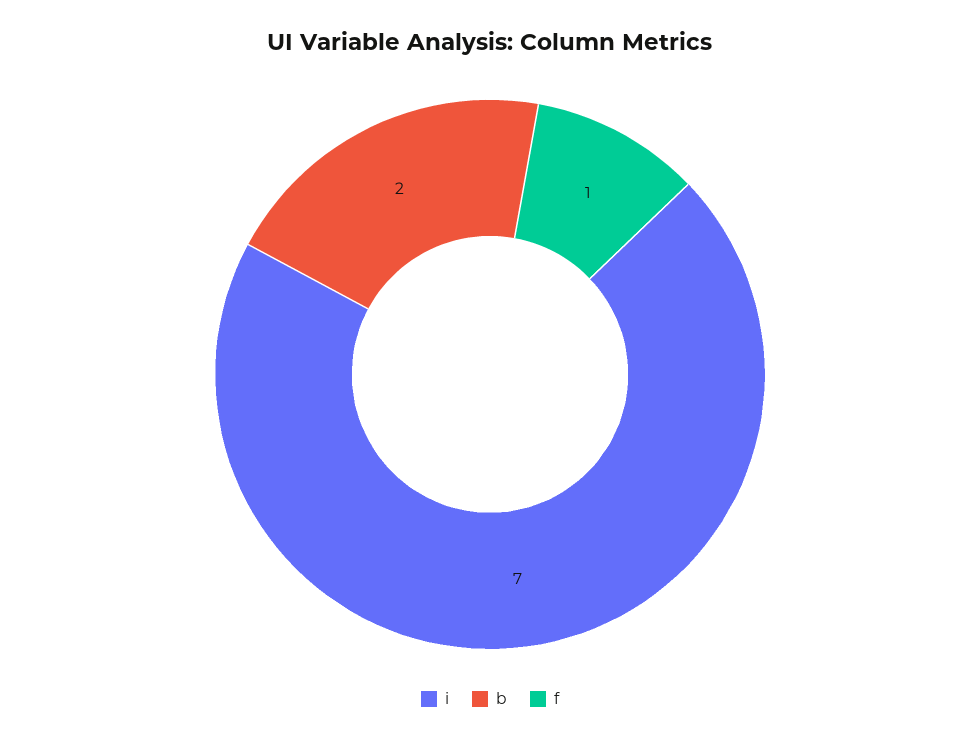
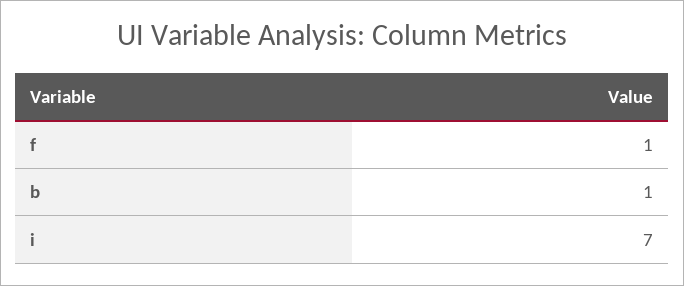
b: 2 -> 1

